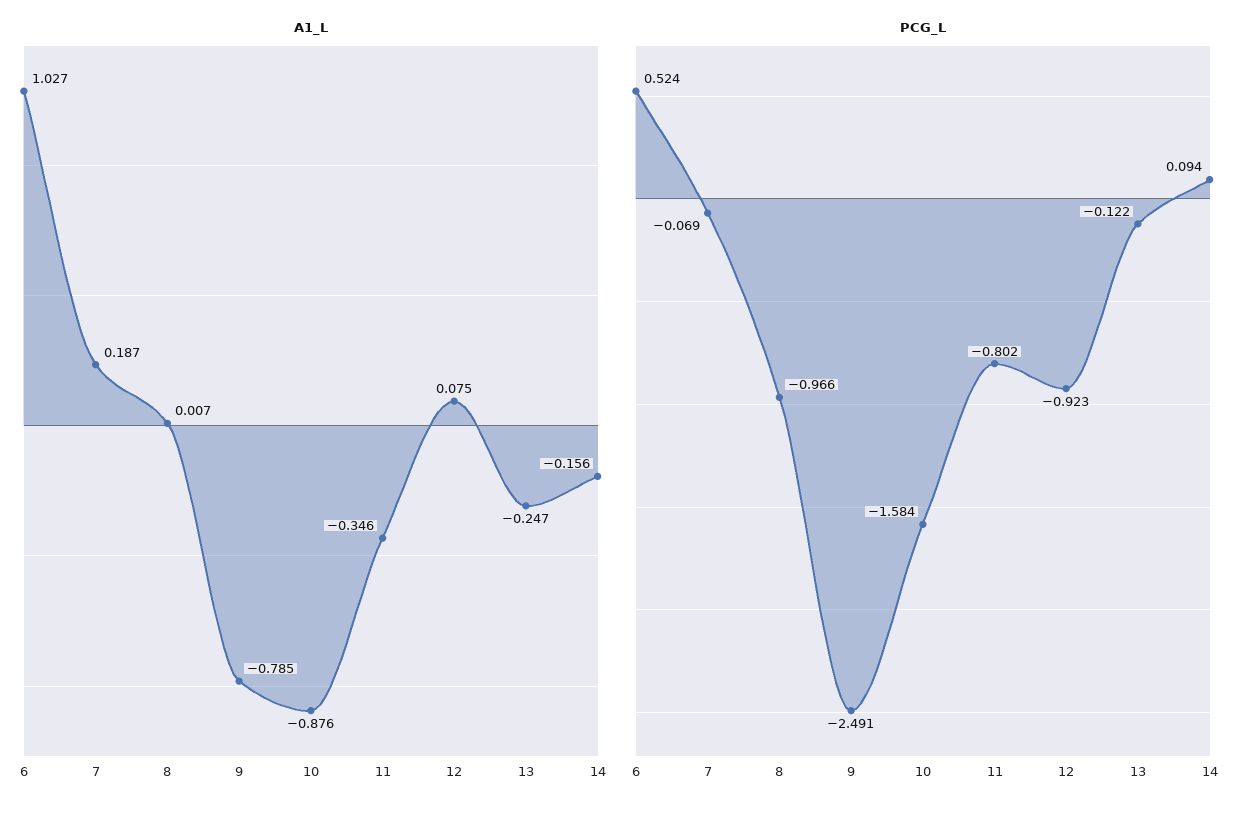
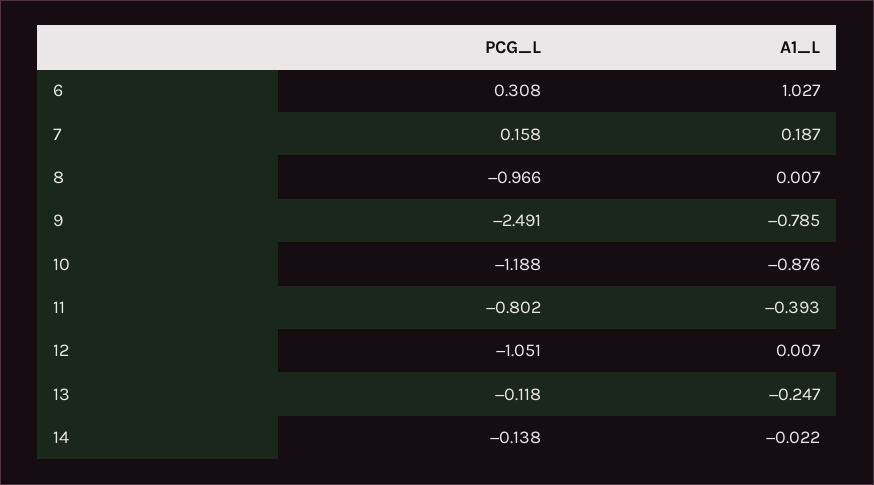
A1_L, 11: -0.346 -> -0.393
A1_L, 12: 0.075 -> 0.007
A1_L, 14: -0.156 -> -0.022
PCG_L, 6: 0.524 -> 0.308
PCG_L, 7: -0.069 -> 0.158
PCG_L, 10: -1.584 -> -1.188
PCG_L, 12: -0.923 -> -1.051
PCG_L, 13: -0.122 -> -0.118
PCG_L, 14: 0.094 -> -0.138

